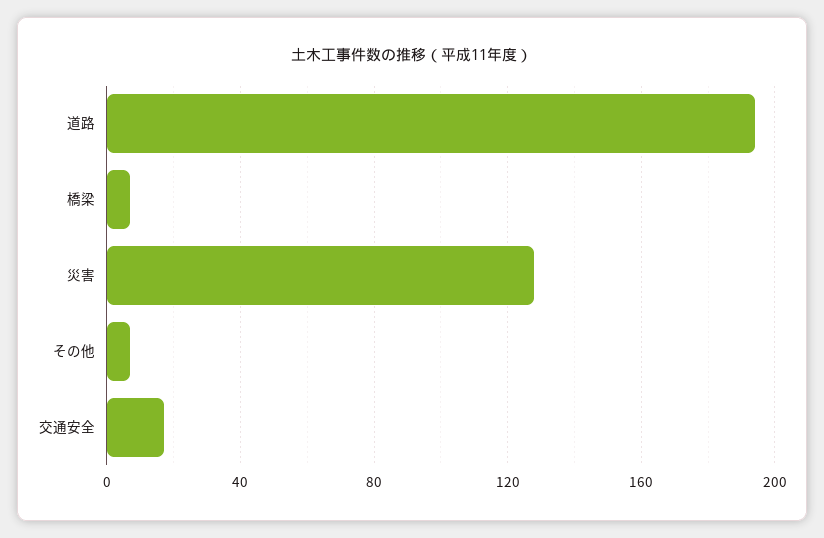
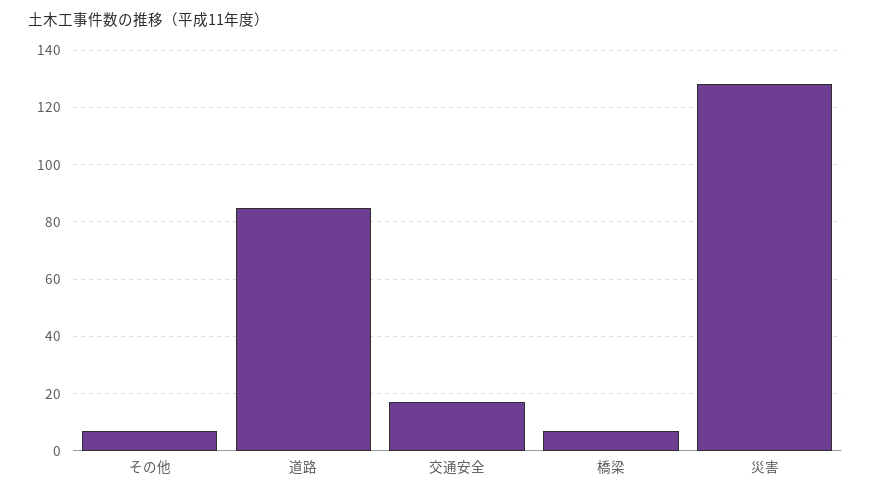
道路: 195 -> 85

